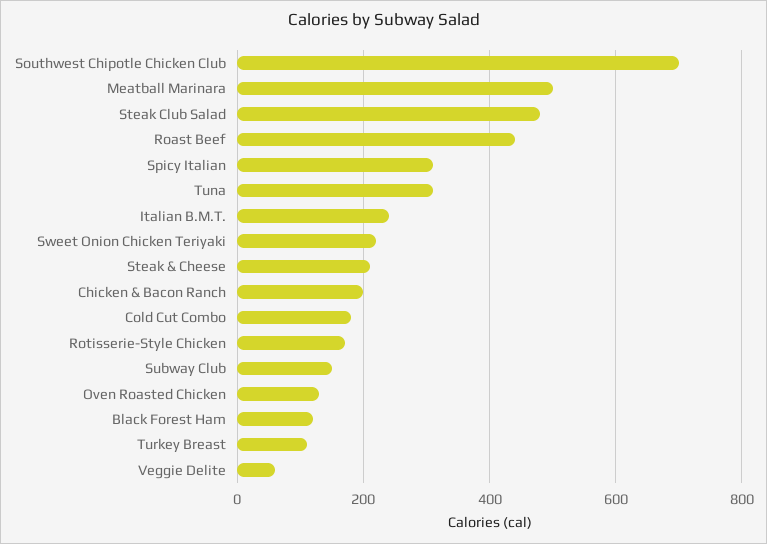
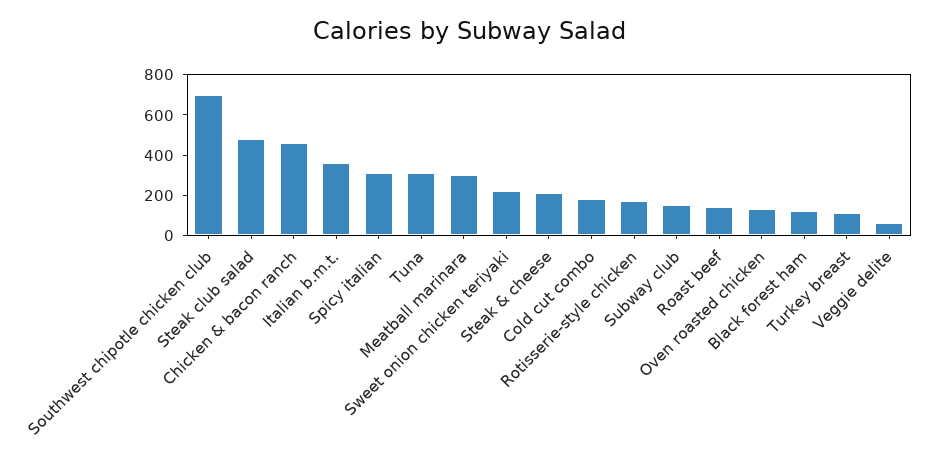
Meatball Marinara: 500 -> 300
Roast Beef: 440 -> 150
Italian B.M.T.: 240 -> 350
Chicken & Bacon Ranch: 200 -> 450

